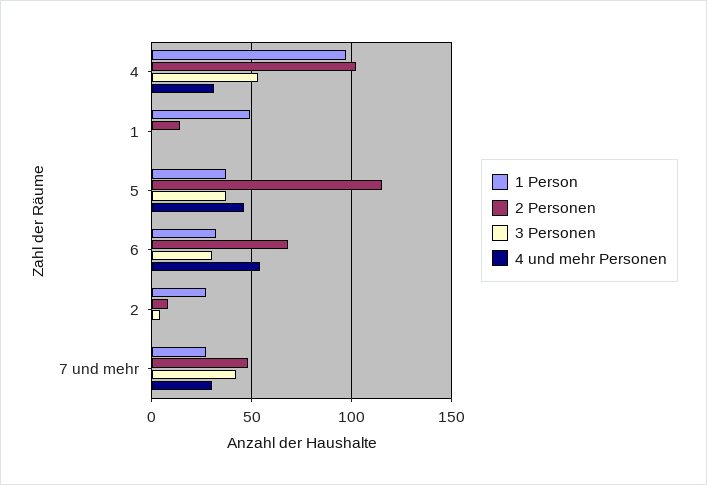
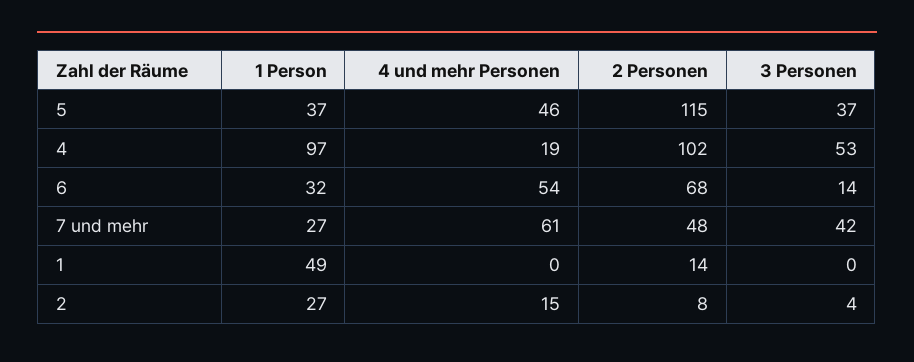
4 und mehr Personen, 4: 30 -> 19
3 Personen, 6: 30 -> 14
4 und mehr Personen, 2: 0 -> 15
4 und mehr Personen, 7 und mehr: 30 -> 61

